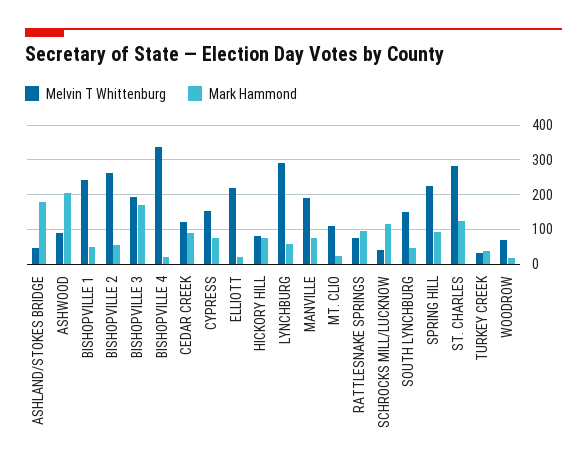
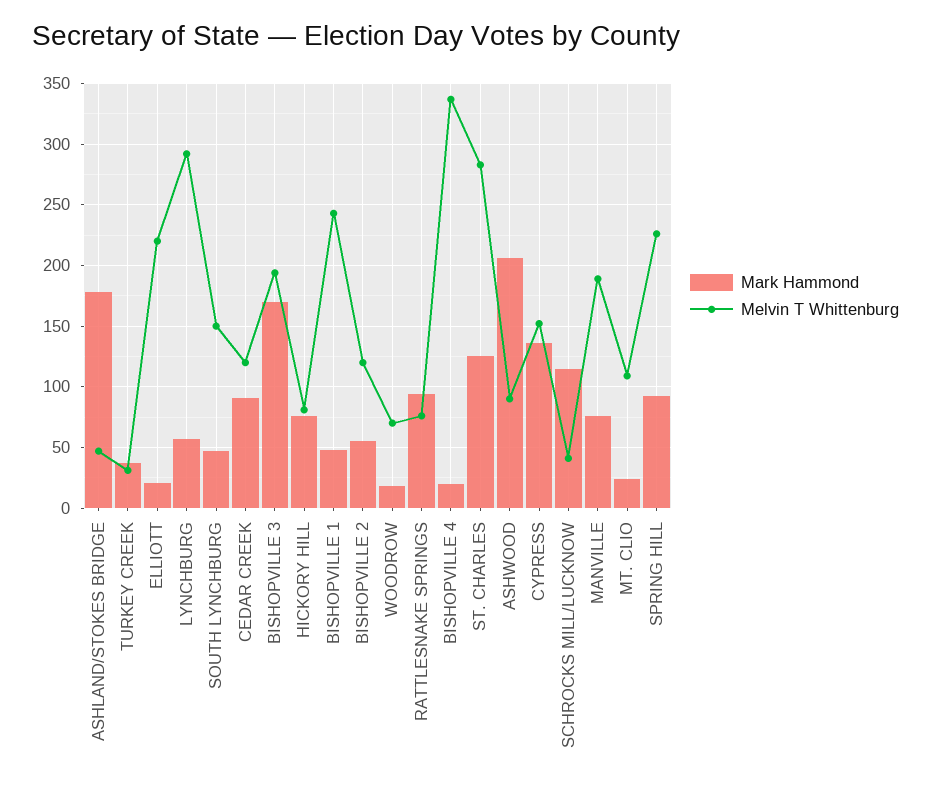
Melvin T Whittenburg, BISHOPVILLE 2: 260 -> 120
Mark Hammond, CYPRESS: 80 -> 135

